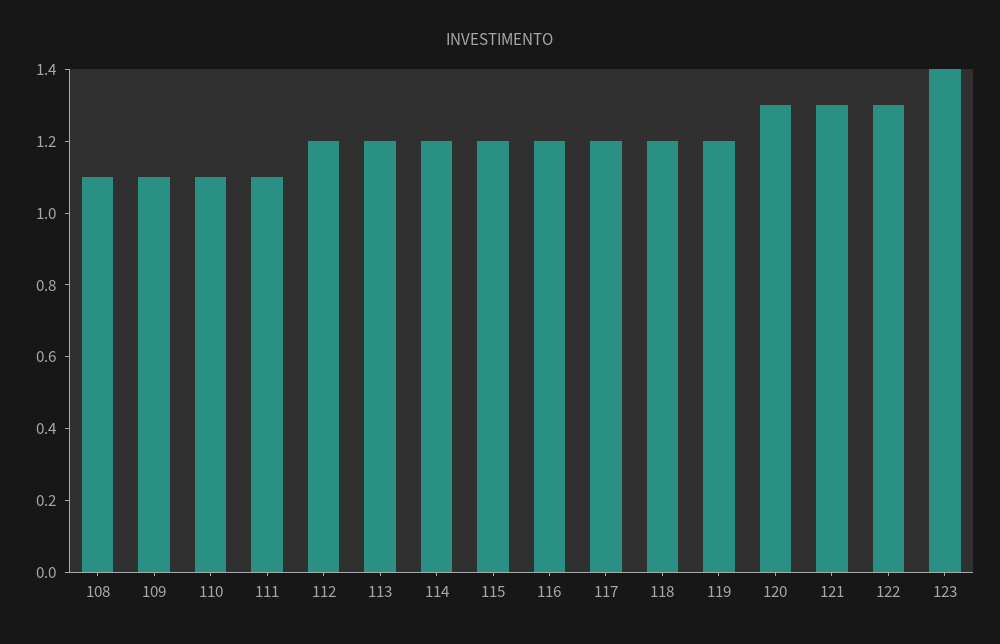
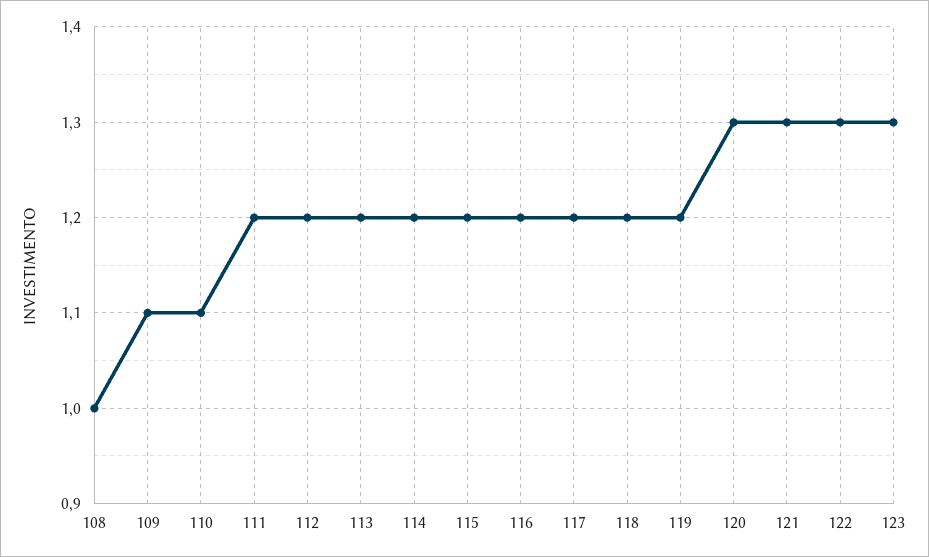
108: 1.1 -> 1
111: 1.1 -> 1.2
123: 1.4 -> 1.3

